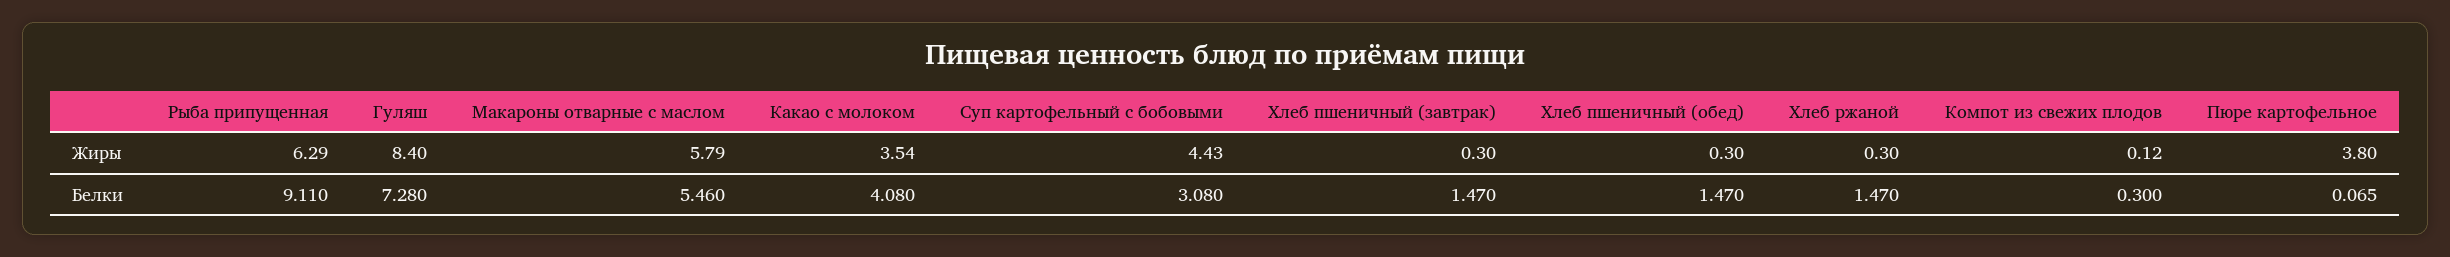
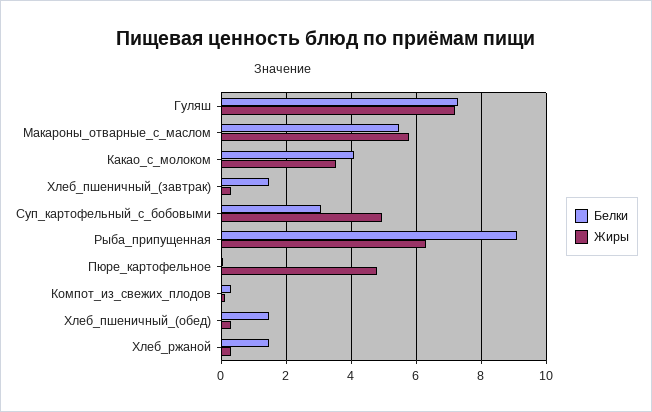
Жиры, Гуляш: 8.4 -> 7.2
Жиры, Суп картофельный с бобовыми: 4.43 -> 5
Жиры, Пюре картофельное: 3.8 -> 4.8

